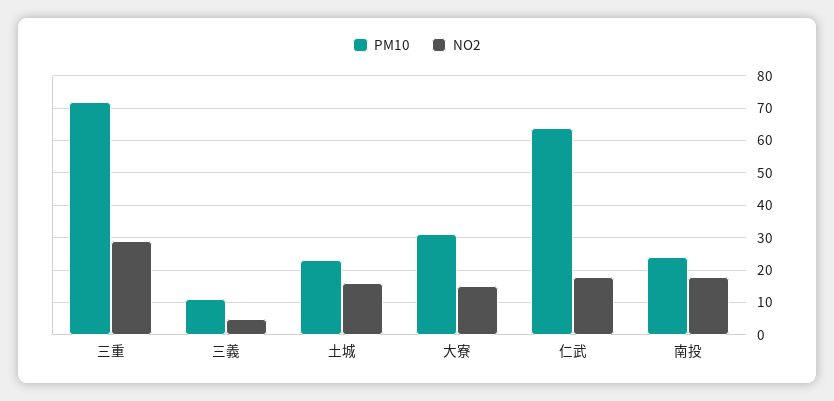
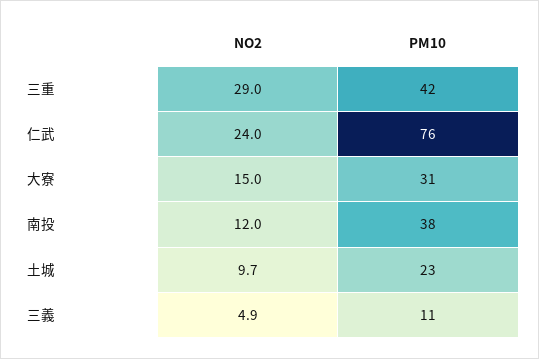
PM10, 三重: 72 -> 42
NO2, 土城: 16 -> 9.7
PM10, 仁武: 64 -> 76
NO2, 仁武: 18 -> 24
PM10, 南投: 24 -> 38
NO2, 南投: 18 -> 12

